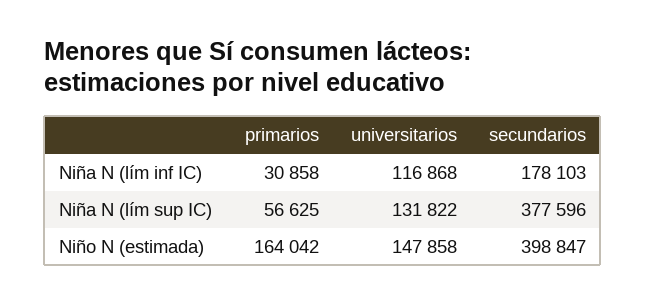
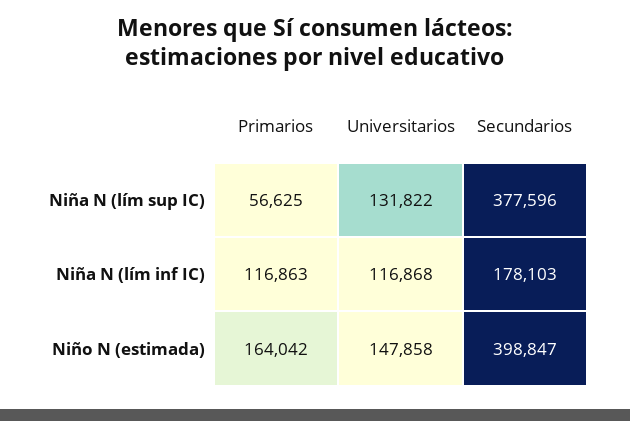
primarios, Niña N (lím inf IC): 30858 -> 116863

